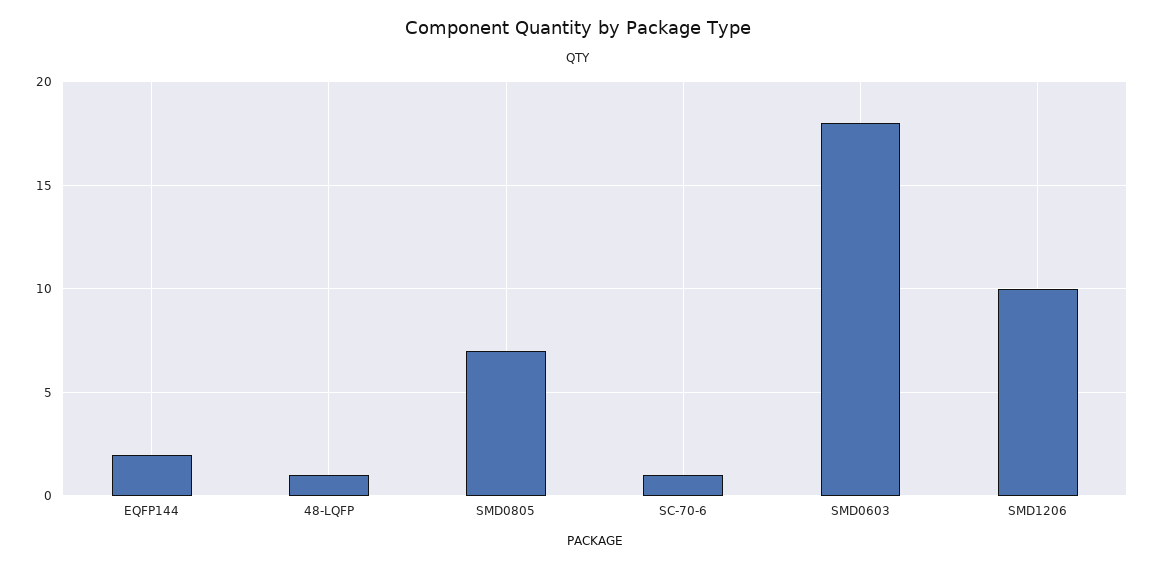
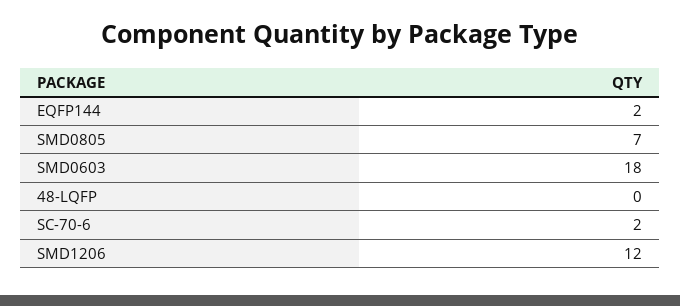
48-LQFP: 1 -> 0
SC-70-6: 1 -> 2
SMD1206: 10 -> 12

